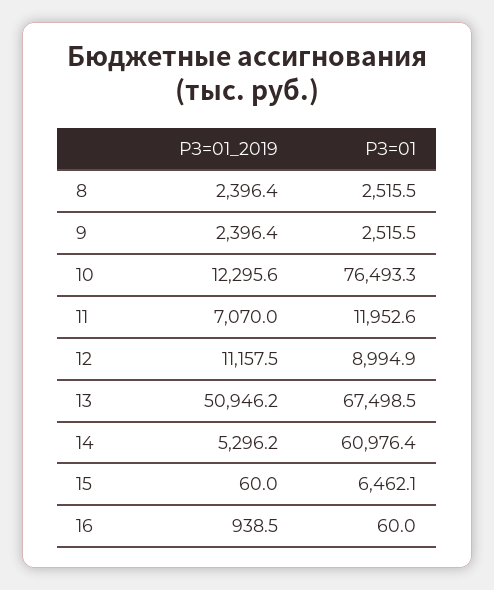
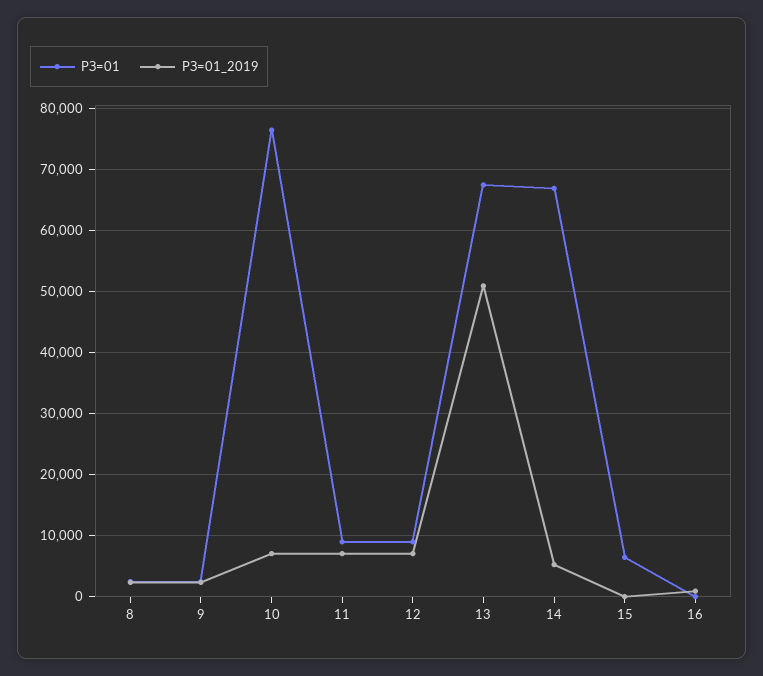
РЗ=01_2019, 10: 12295.6 -> 7000
РЗ=01, 11: 11952.6 -> 9000
РЗ=01_2019, 12: 11157.5 -> 7000
РЗ=01, 14: 60976.4 -> 67000

